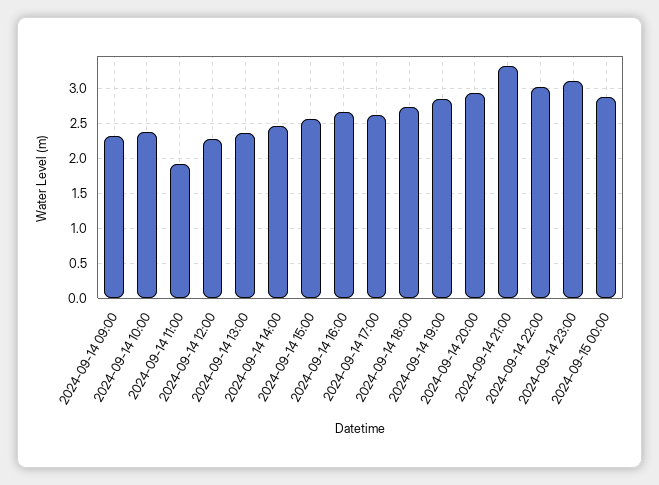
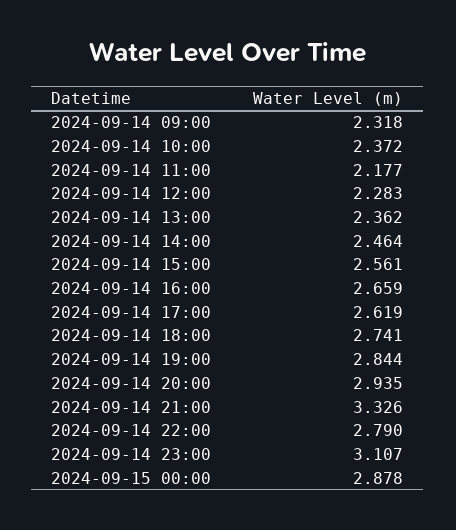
2024-09-14 11:00: 1.9 -> 2.177
2024-09-14 22:00: 3 -> 2.79

